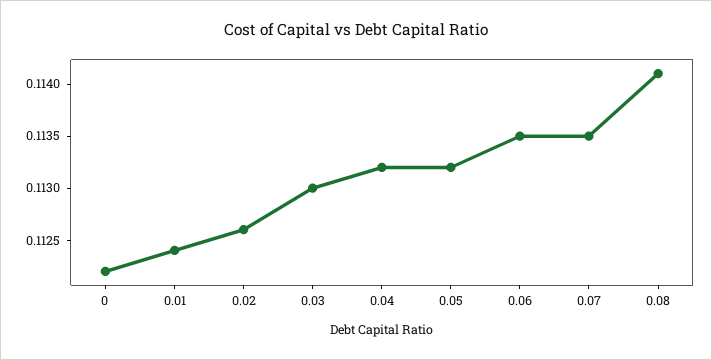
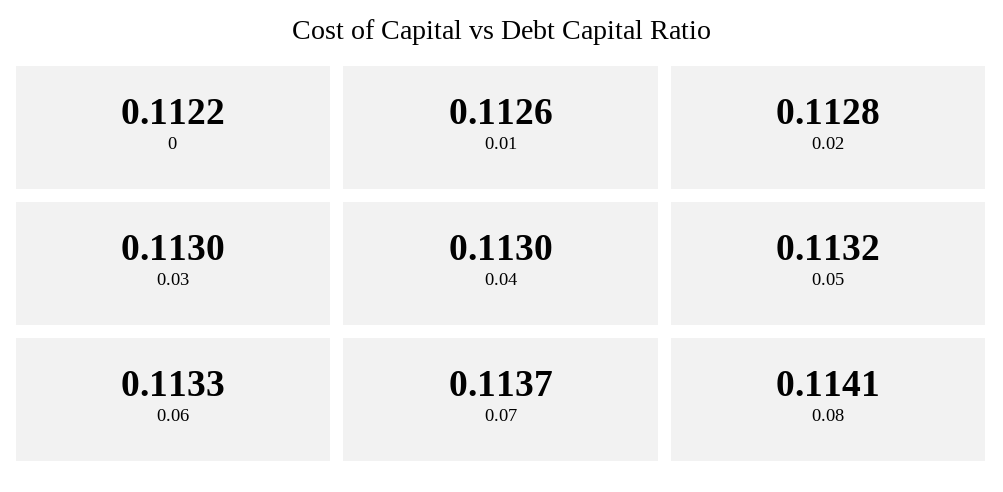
0.01: 0.1124 -> 0.1126
0.02: 0.1126 -> 0.1128
0.04: 0.1132 -> 0.113
0.06: 0.1135 -> 0.1133
0.07: 0.1135 -> 0.1137

